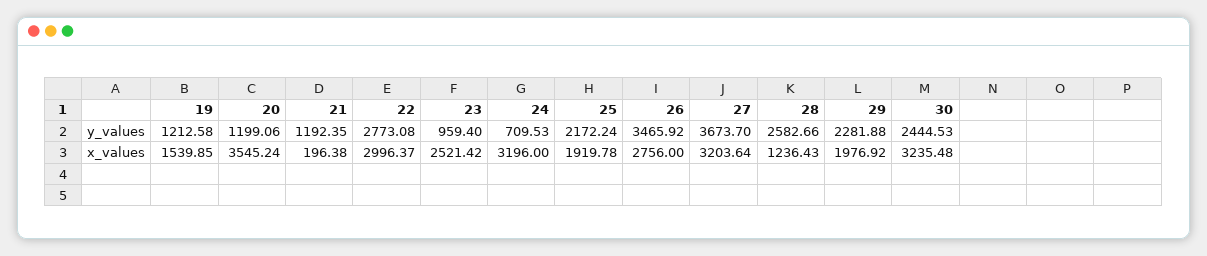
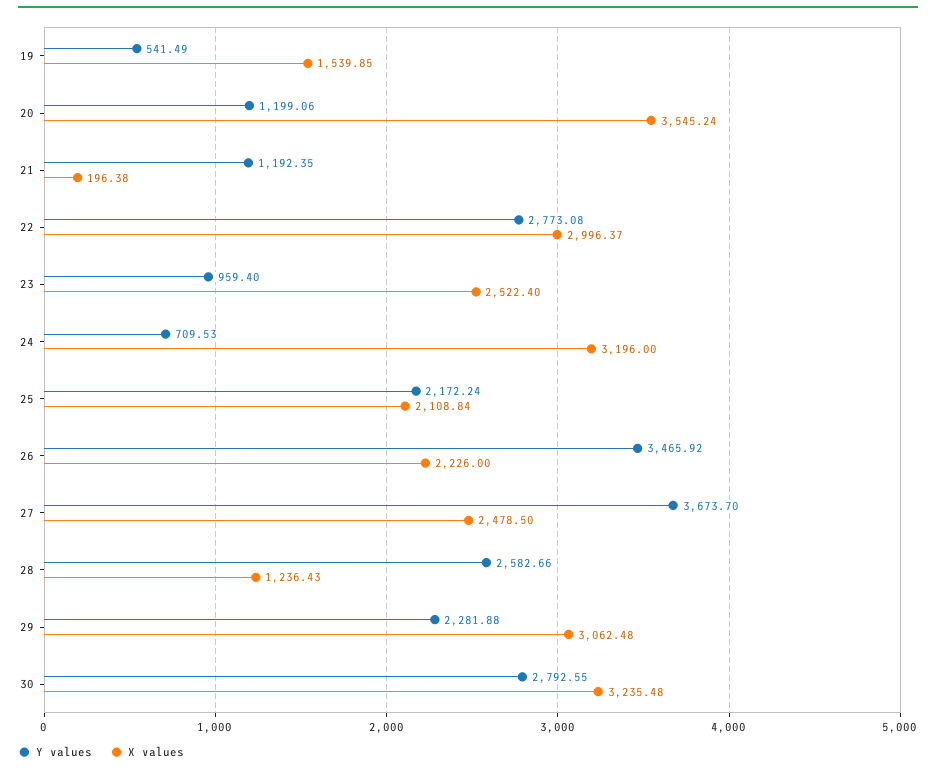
y_values, 19: 1212.58 -> 541.49
y_values, 30: 2444.53 -> 2792.55
x_values, 23: 2521.42 -> 2522.4
x_values, 25: 1919.78 -> 2108.84
x_values, 26: 2756 -> 2226
x_values, 27: 3203.64 -> 2478.5
x_values, 29: 1976.92 -> 3062.48

